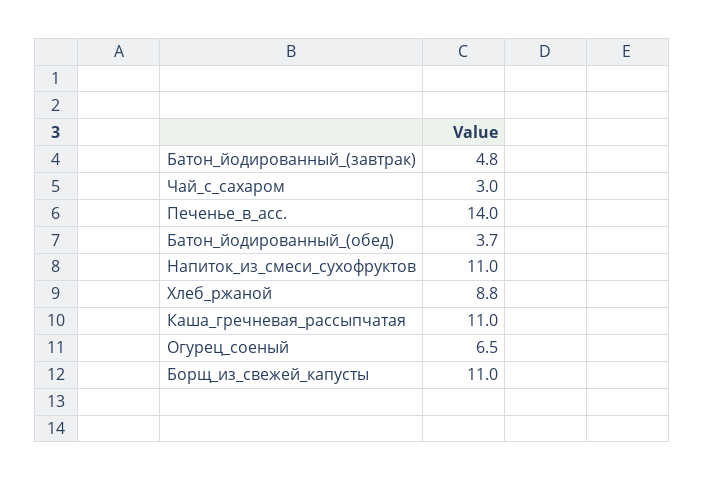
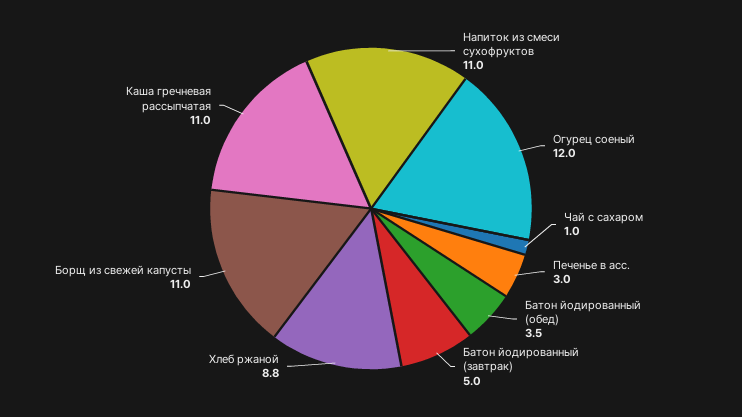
Батон_йодированный_(завтрак): 4.8 -> 5
Чай_с_сахаром: 3 -> 1
Печенье_в_асс.: 14 -> 3
Батон_йодированный_(обед): 3.7 -> 3.5
Огурец_соеный: 6.5 -> 12

